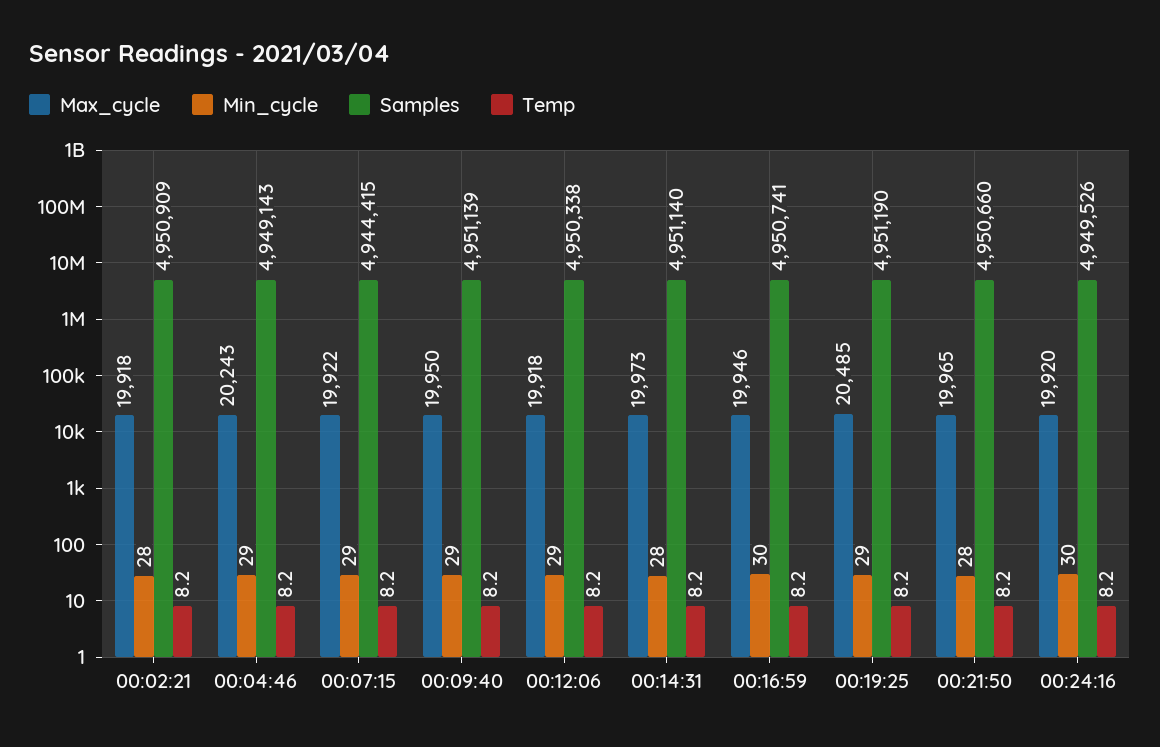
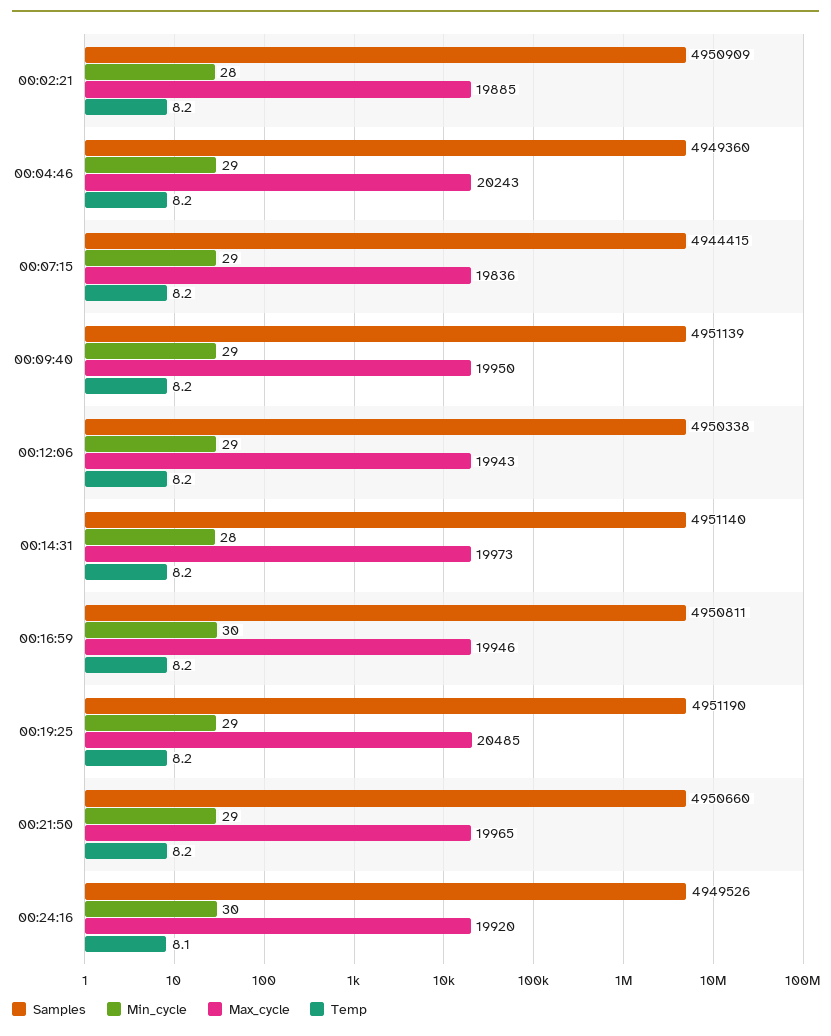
Max_cycle, 00:02:21: 19918 -> 19885
Samples, 00:04:46: 4949143 -> 4949360
Max_cycle, 00:07:15: 19922 -> 19836
Max_cycle, 00:12:06: 19918 -> 19943
Samples, 00:16:59: 4950741 -> 4950811
Min_cycle, 00:21:50: 28 -> 29
Temp, 00:24:16: 8.2 -> 8.1

